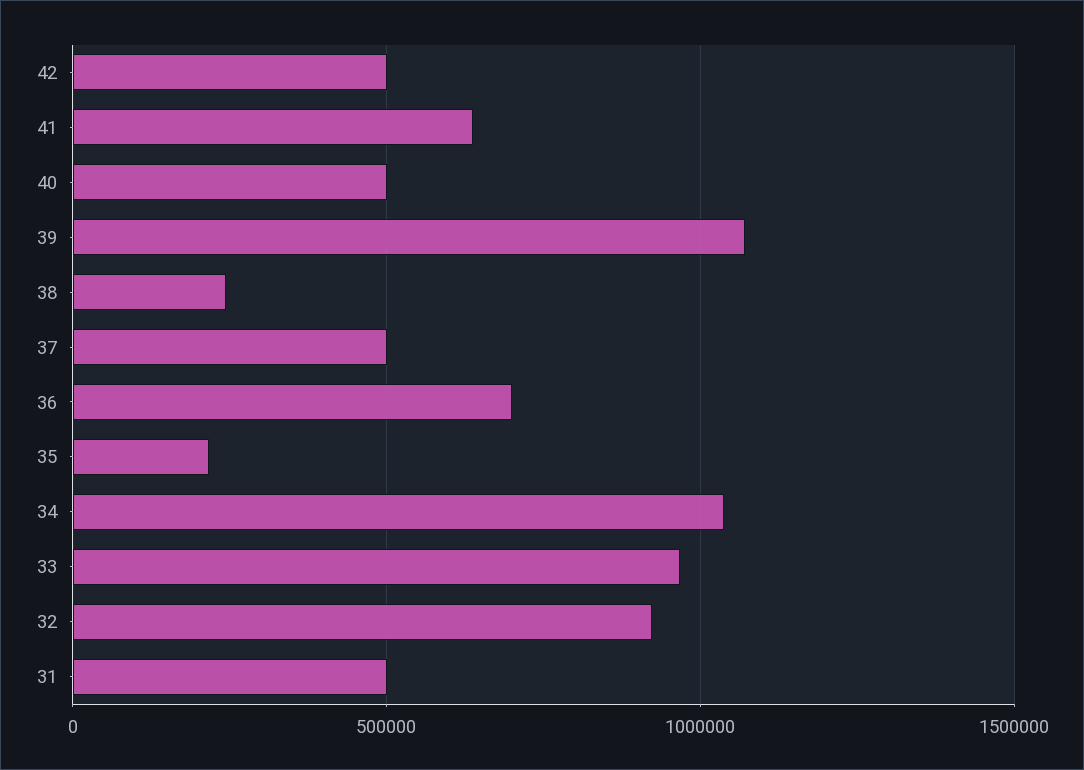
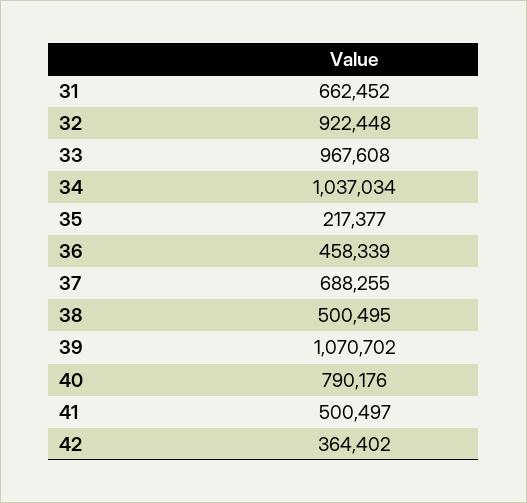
42: 500000 -> 364402
41: 650000 -> 500497
40: 500000 -> 790176
38: 250000 -> 500495
37: 500000 -> 688255
36: 700000 -> 458339
31: 500000 -> 662452

